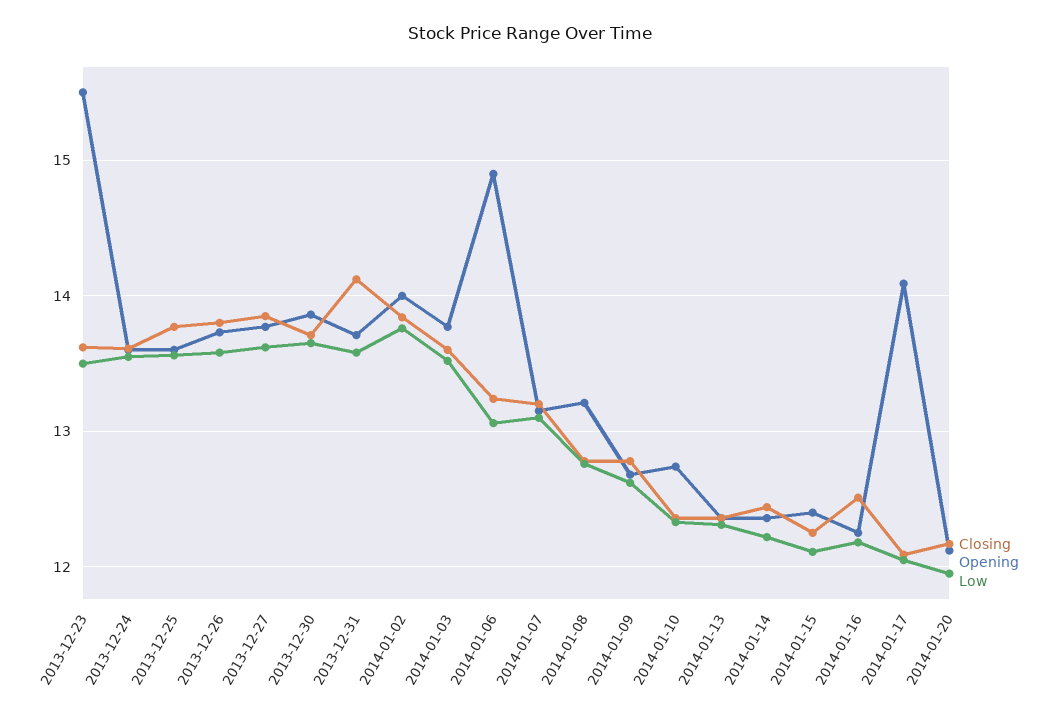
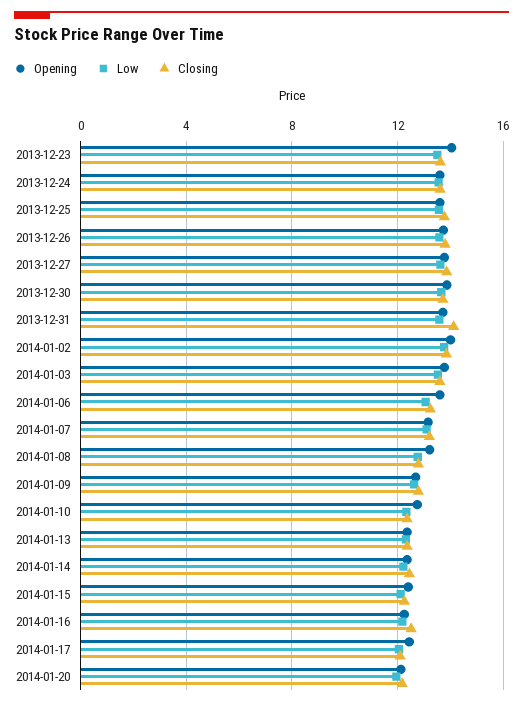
Opening, 2013-12-23: 15.5 -> 14
Opening, 2014-01-06: 14.9 -> 13.5
Opening, 2014-01-17: 14.1 -> 12.5

